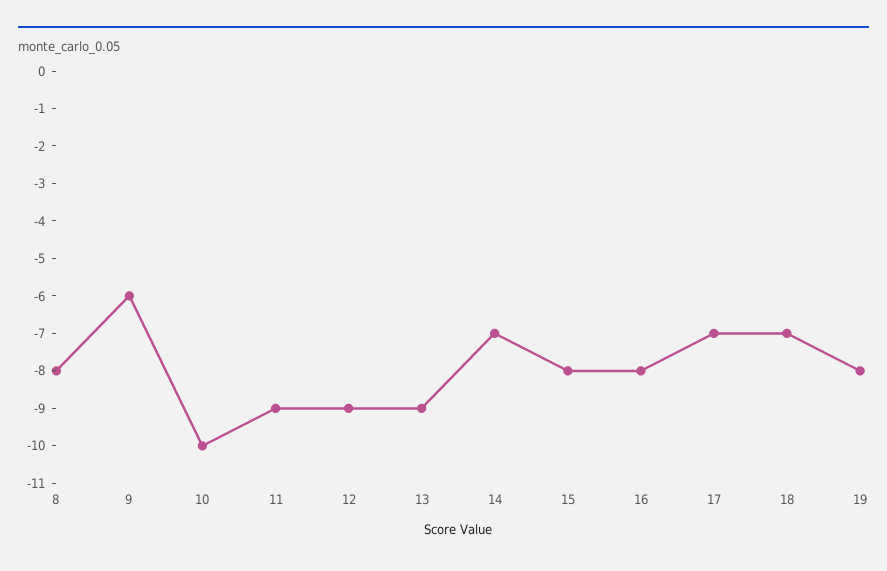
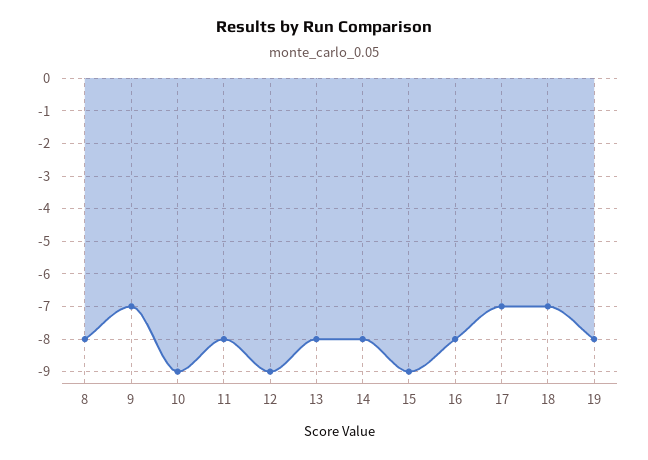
9: -6 -> -7
10: -10 -> -9
11: -9 -> -8
13: -9 -> -8
14: -7 -> -8
15: -8 -> -9

